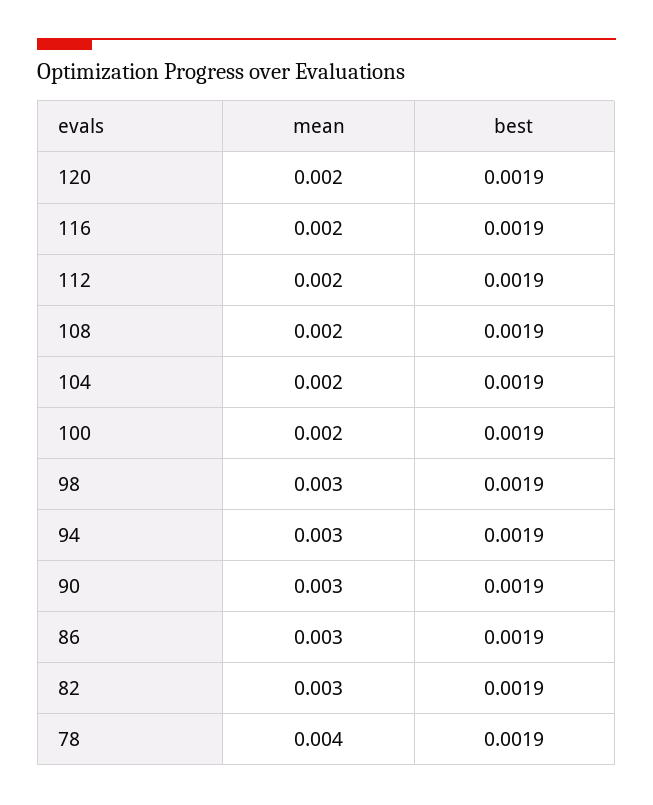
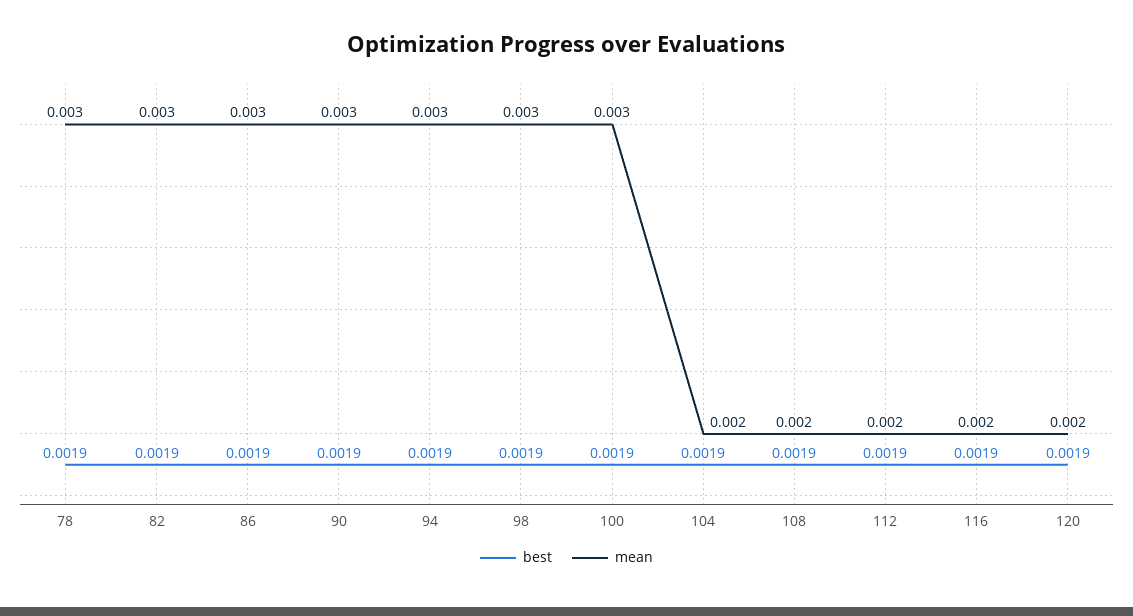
mean, 100: 0.002 -> 0.003
mean, 78: 0.004 -> 0.003

